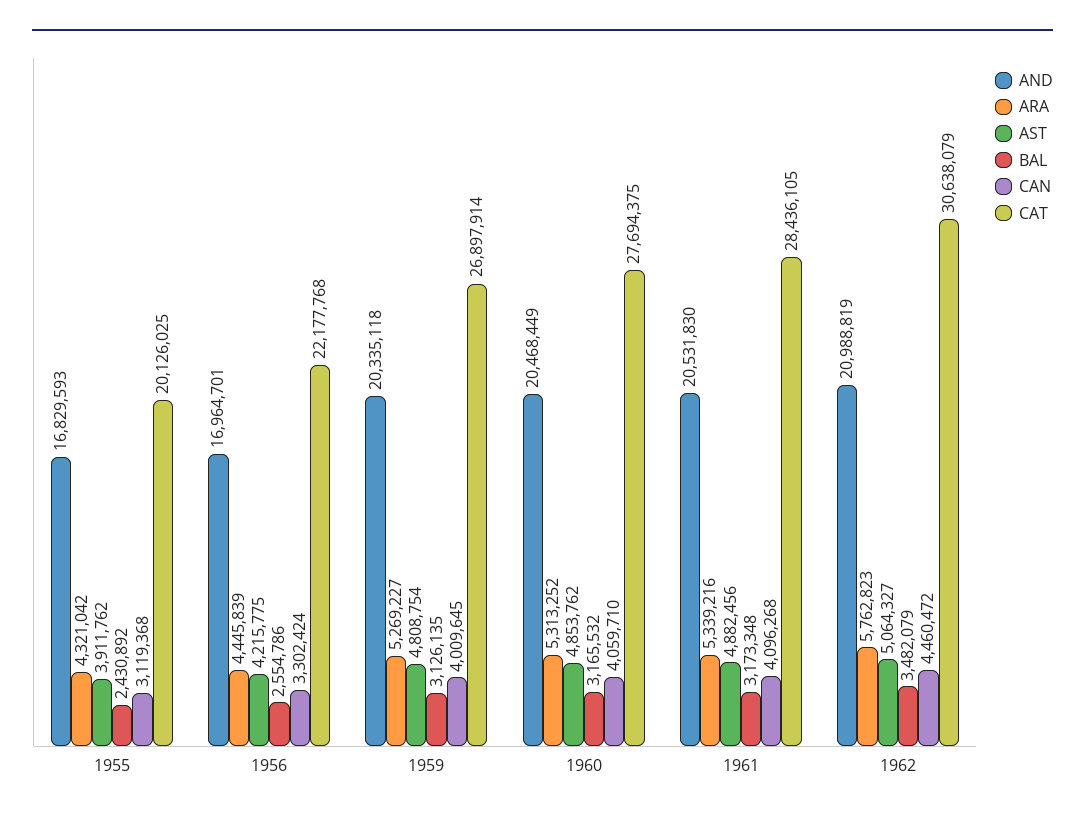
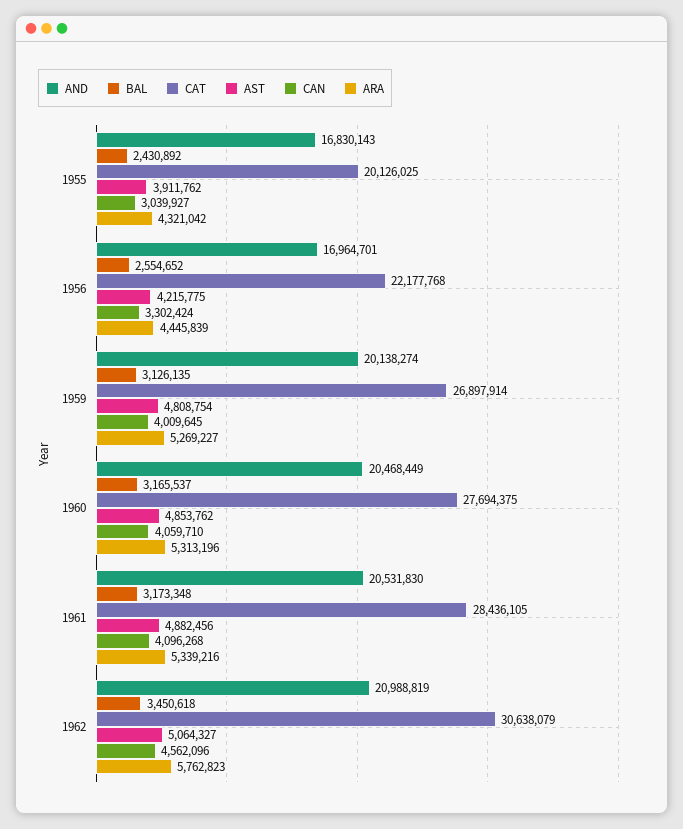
AND, 1955: 16829593 -> 16830143
CAN, 1955: 3119368 -> 3039927
BAL, 1956: 2554786 -> 2554652
AND, 1959: 20335118 -> 20138274
ARA, 1960: 5313252 -> 5313196
BAL, 1960: 3165532 -> 3165537
BAL, 1962: 3482079 -> 3450618
CAN, 1962: 4460472 -> 4562096

